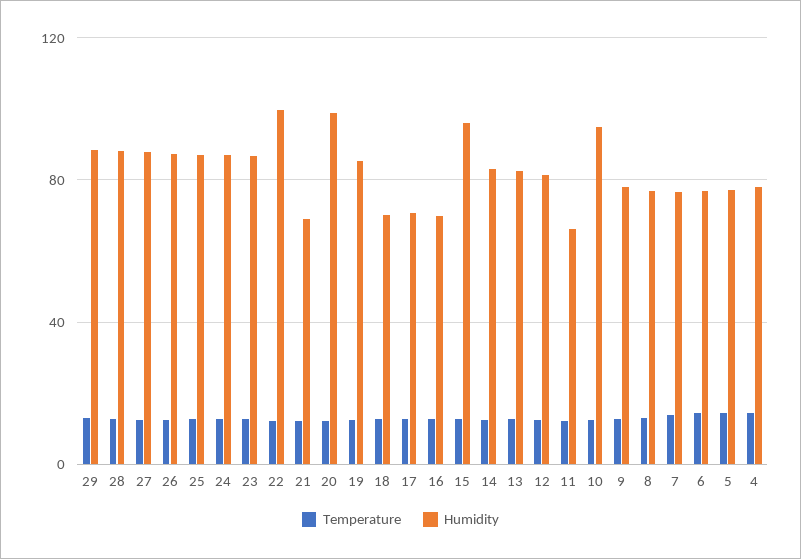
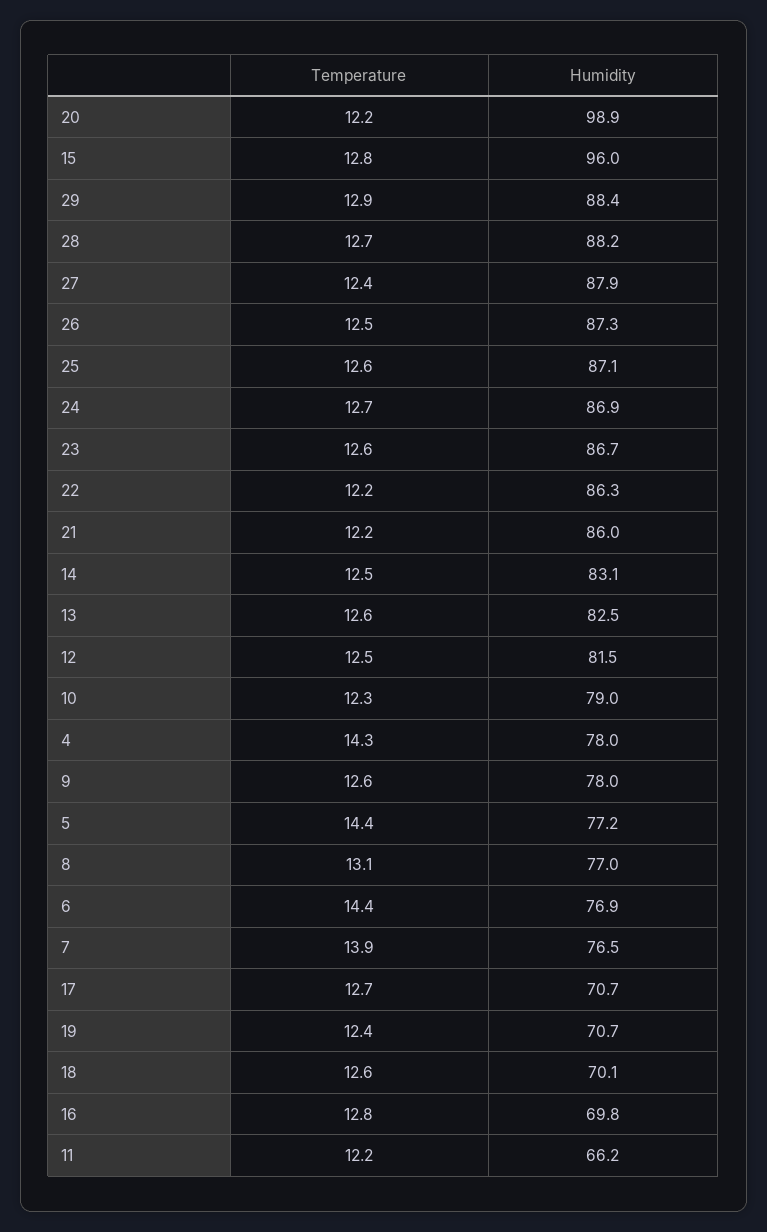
Humidity, 22: 100 -> 86.3
Humidity, 21: 70 -> 86
Humidity, 19: 85 -> 70.7
Humidity, 10: 95 -> 79

